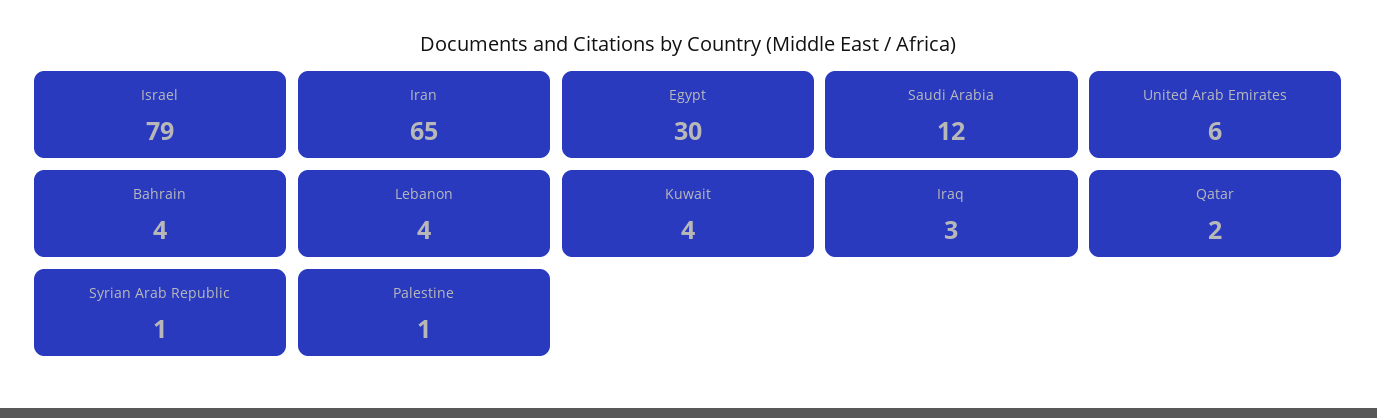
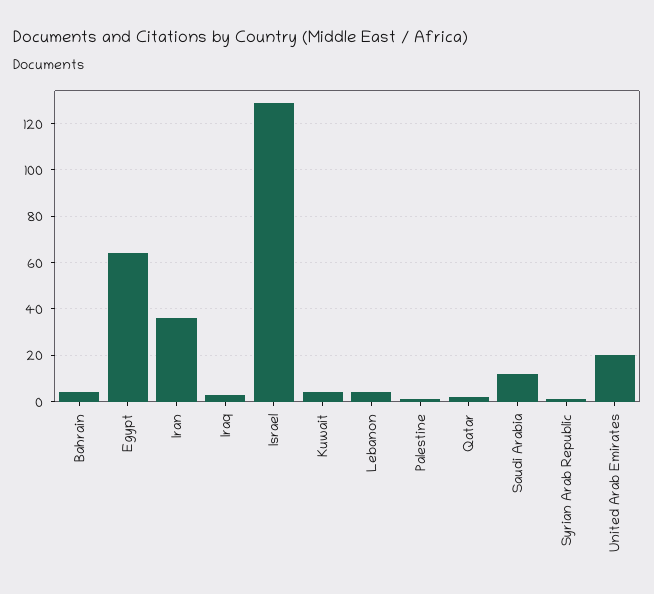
Israel: 79 -> 130
Iran: 65 -> 35
Egypt: 30 -> 65
United Arab Emirates: 6 -> 20

